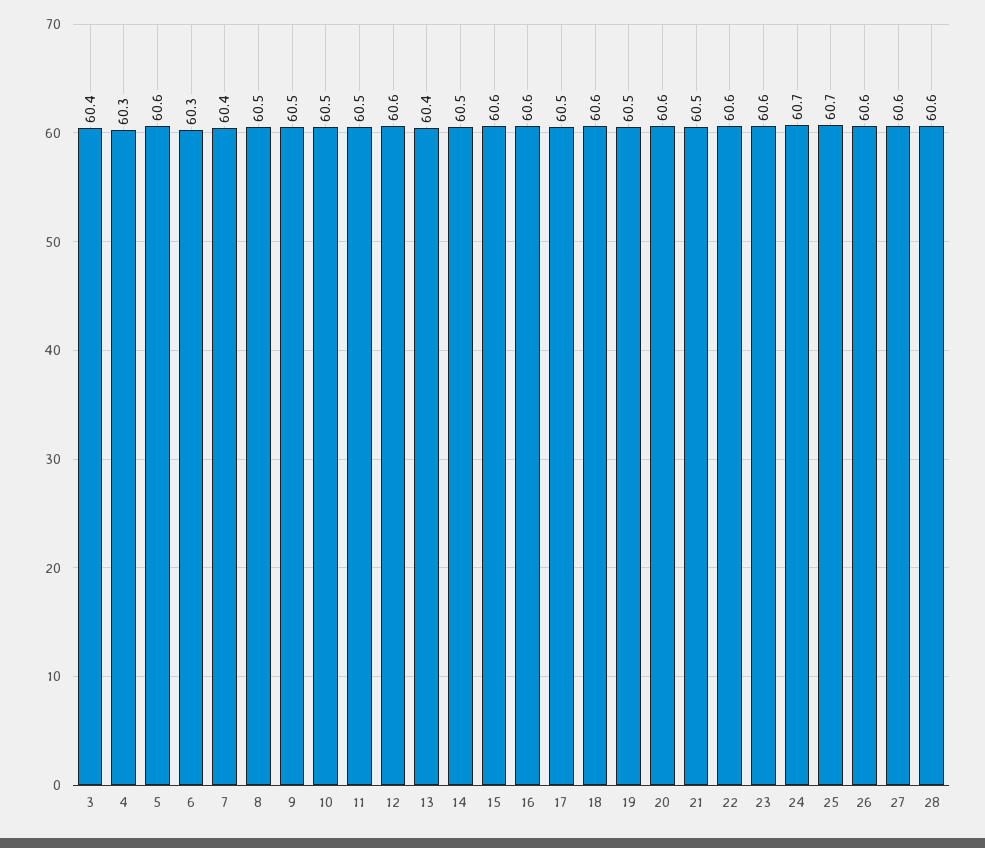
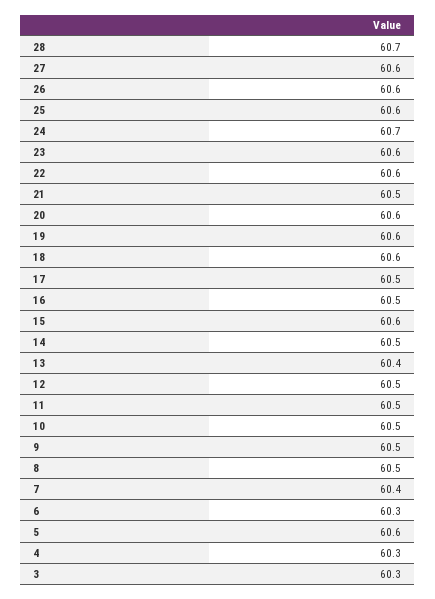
3: 60.4 -> 60.3
12: 60.6 -> 60.5
16: 60.6 -> 60.5
19: 60.5 -> 60.6
25: 60.7 -> 60.6
28: 60.6 -> 60.7

